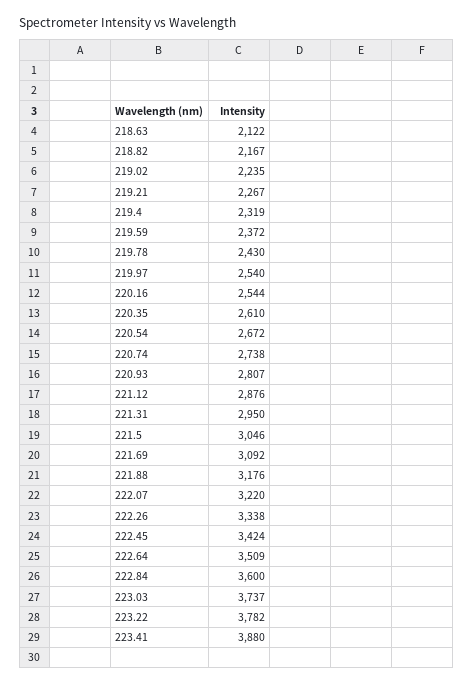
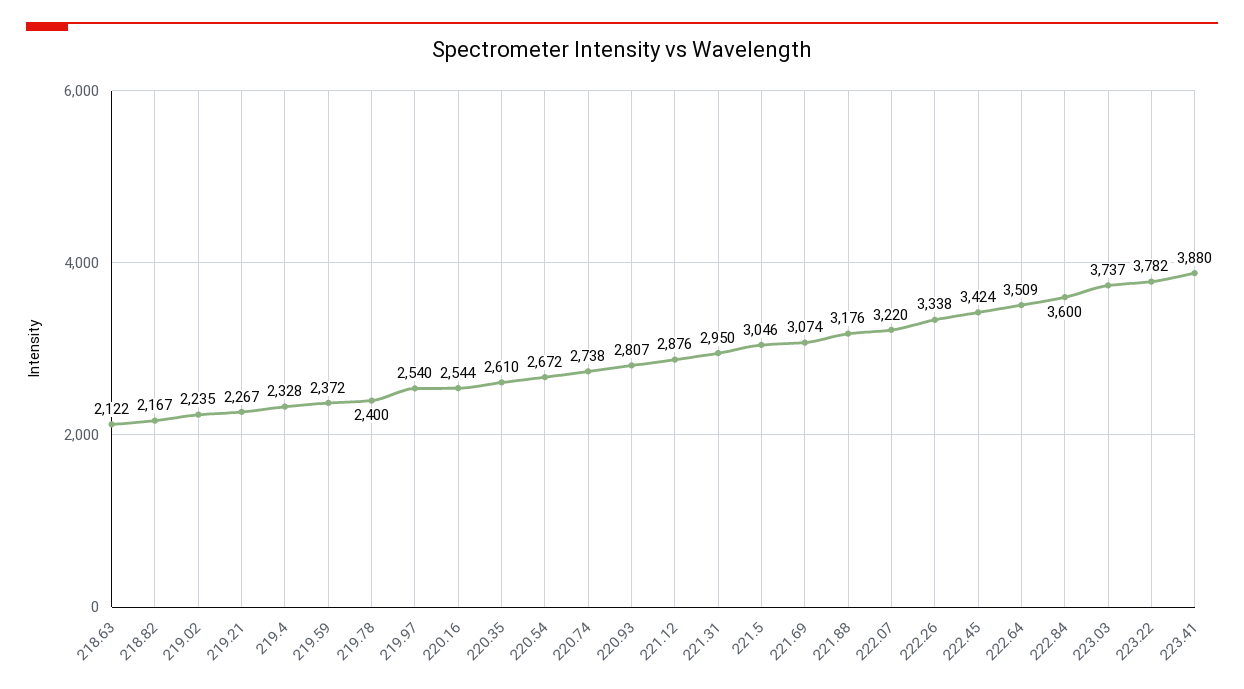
219.4: 2319 -> 2328
219.78: 2430 -> 2400
221.69: 3092 -> 3074

